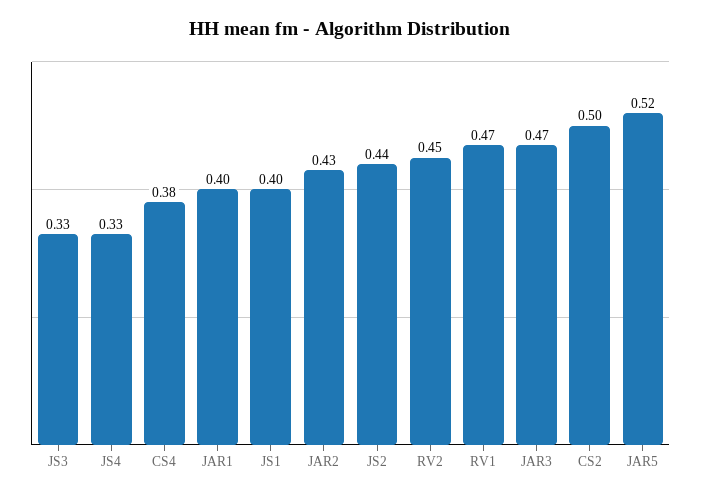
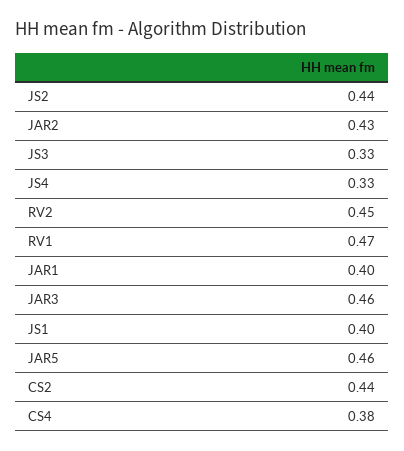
JAR3: 0.47 -> 0.46
CS2: 0.5 -> 0.44
JAR5: 0.52 -> 0.46

